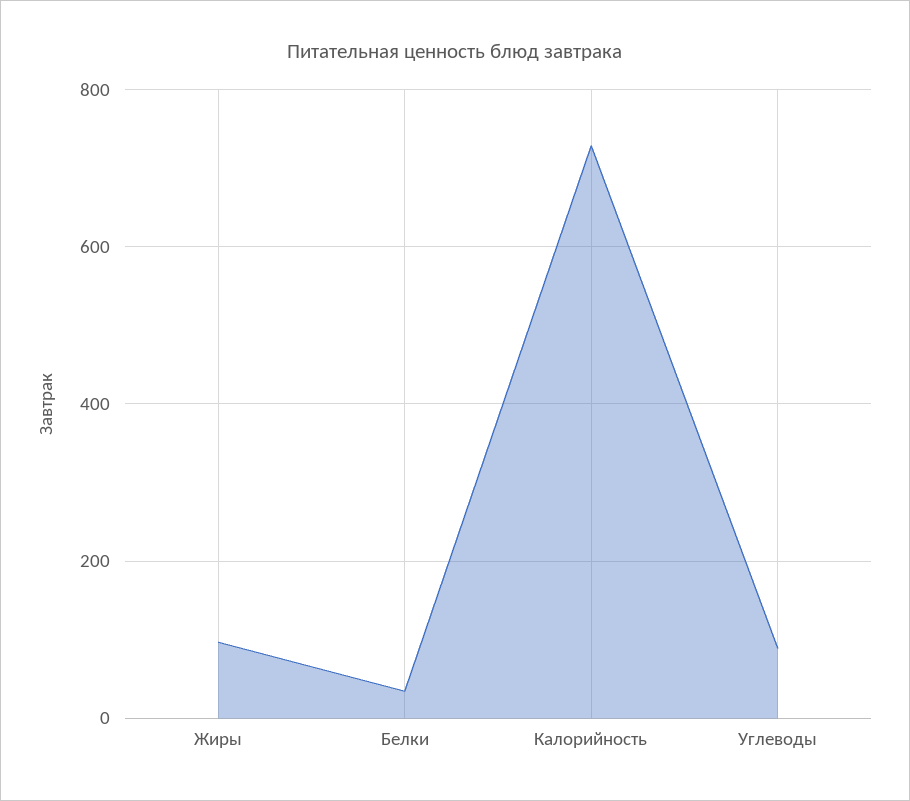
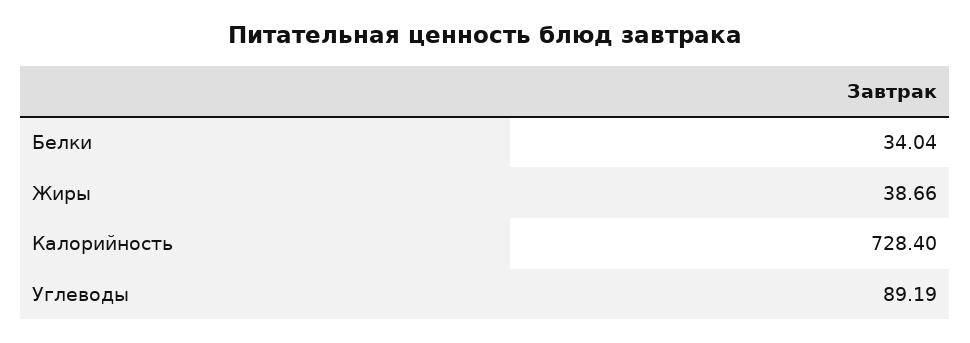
Жиры: 100 -> 38.66

